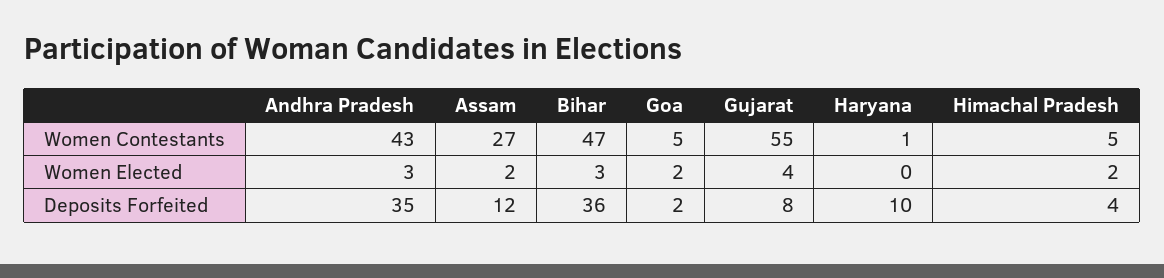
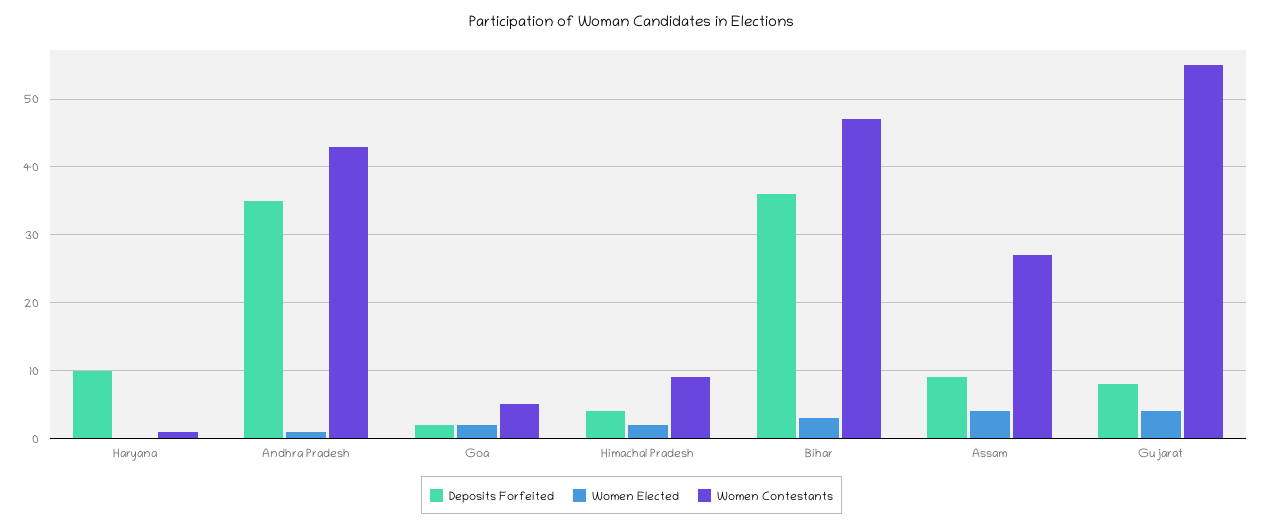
Women Contestants, Himachal Pradesh: 5 -> 9
Women Elected, Andhra Pradesh: 3 -> 1
Women Elected, Assam: 2 -> 4
Deposits Forfeited, Assam: 12 -> 9

